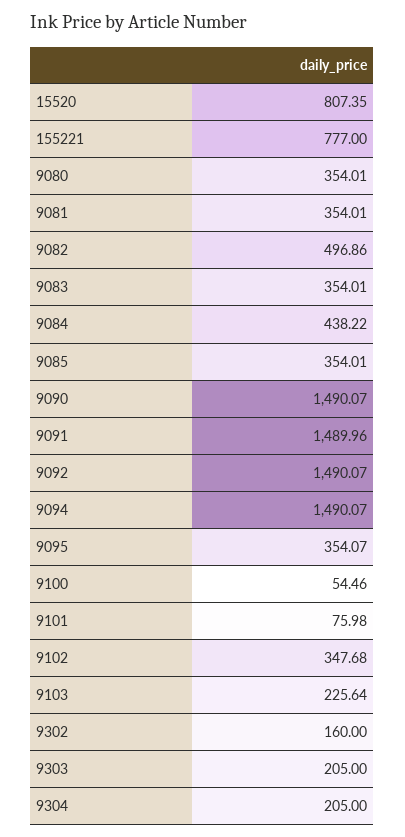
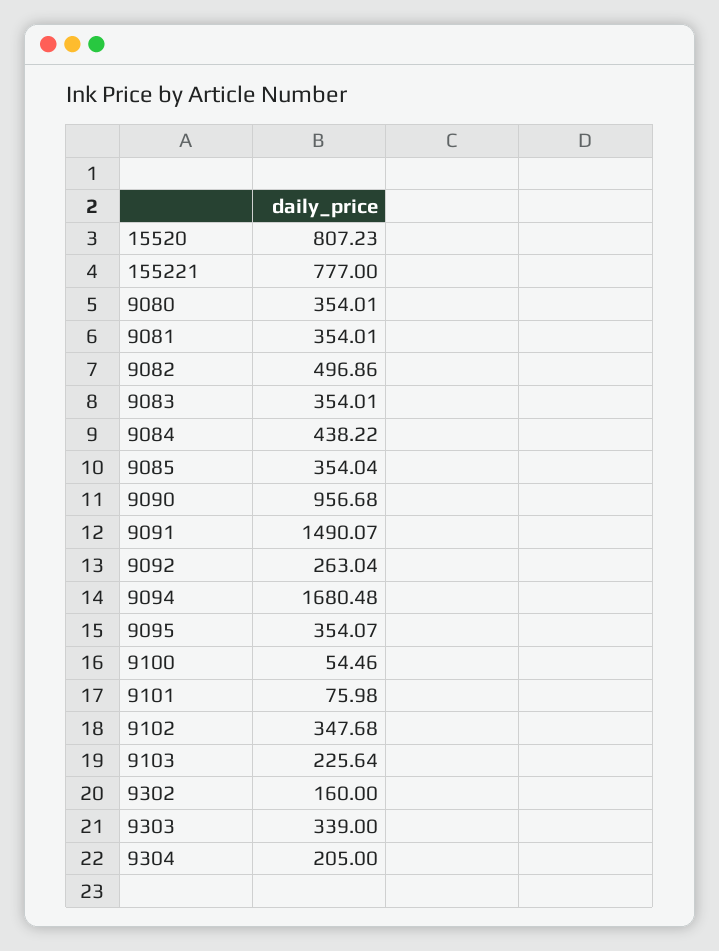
15520: 807.35 -> 807.23
9085: 354.01 -> 354.04
9090: 1490.07 -> 956.68
9091: 1489.96 -> 1490.07
9092: 1490.07 -> 263.04
9094: 1490.07 -> 1680.48
9303: 205 -> 339

